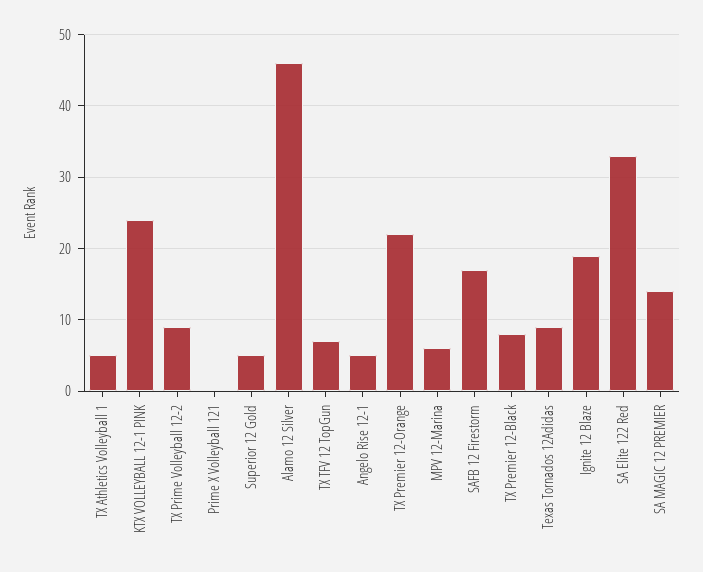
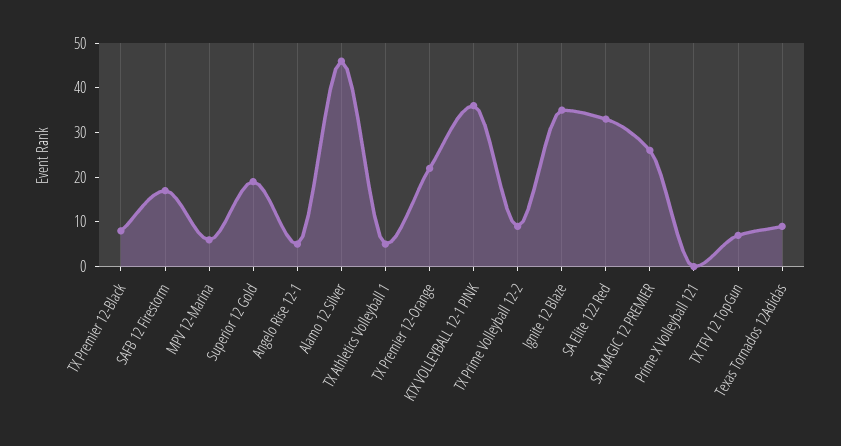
KTX VOLLEYBALL 12-1 PINK: 24 -> 35
Superior 12 Gold: 5 -> 20
Ignite 12 Blaze: 19 -> 35
SA MAGIC 12 PREMIER: 14 -> 25

